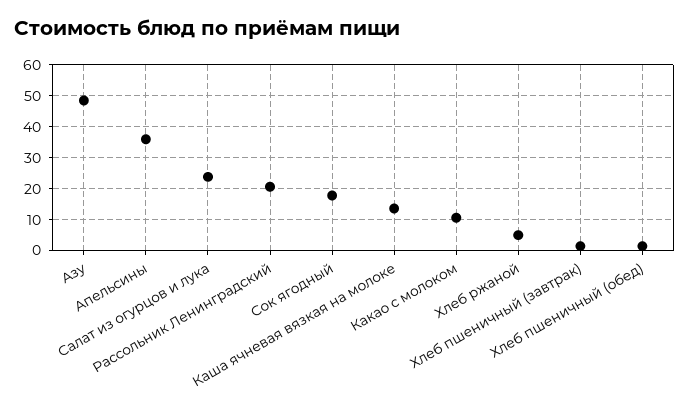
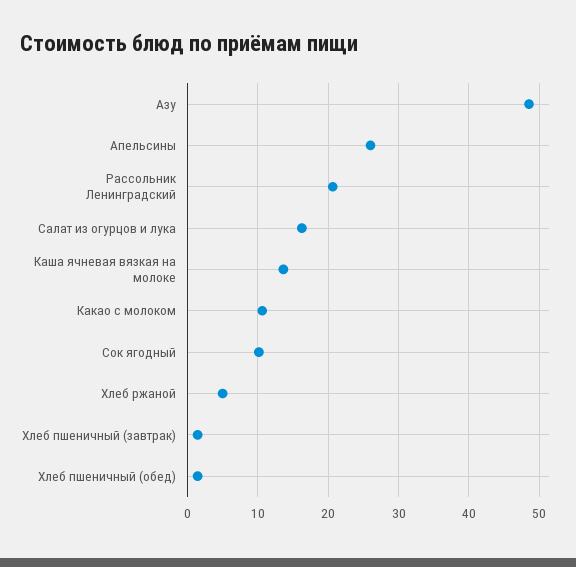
Апельсины: 36 -> 26
Салат из огурцов и лука: 24 -> 16
Сок ягодный: 18 -> 10

